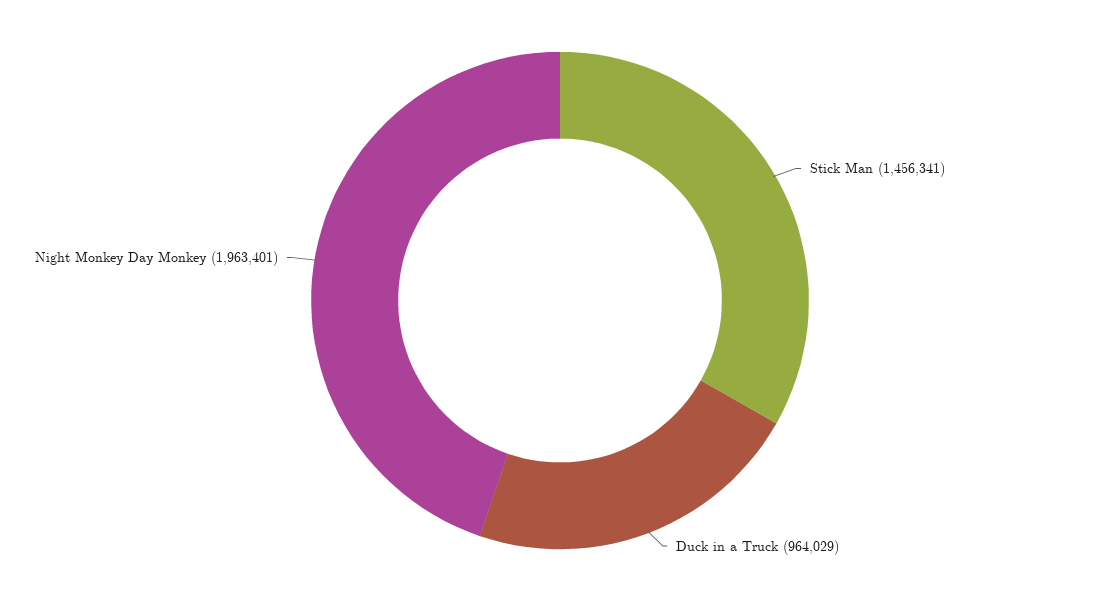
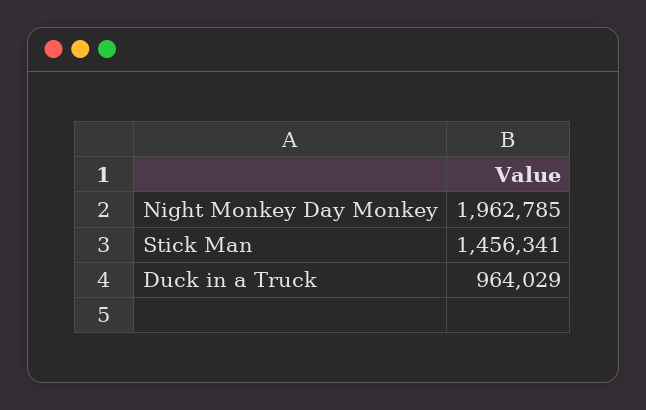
Night Monkey Day Monkey: 1963401 -> 1962785

